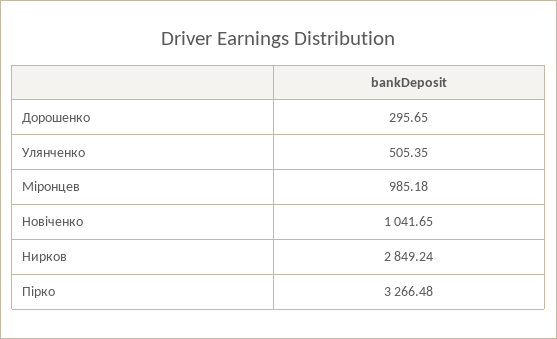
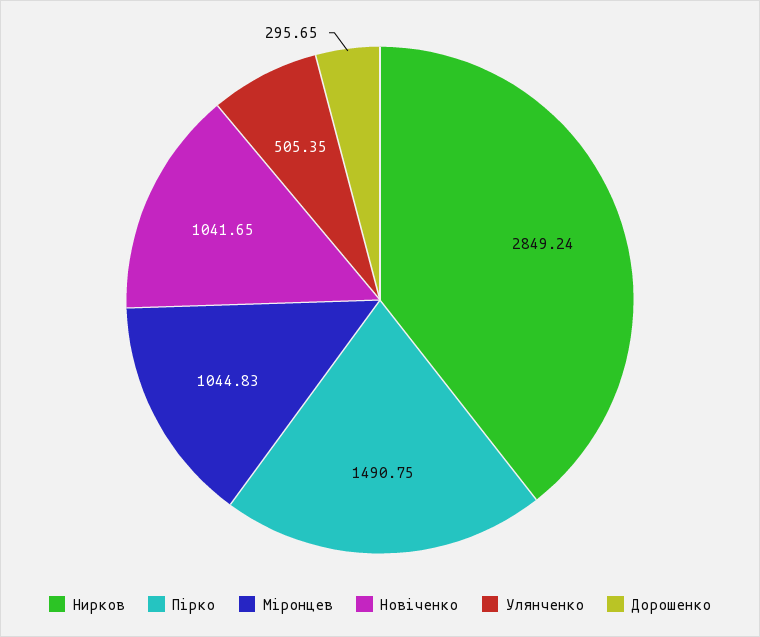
Міронцев: 985.18 -> 1044.83
Пірко: 3266.48 -> 1490.75

